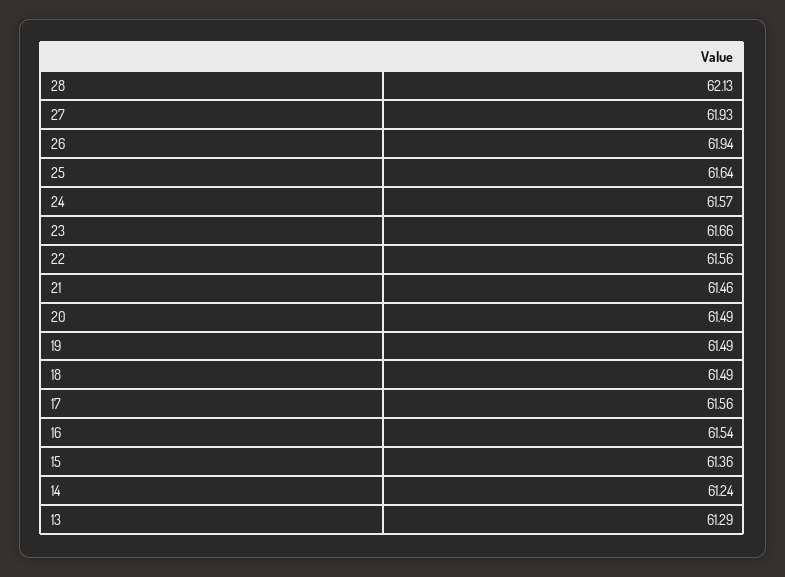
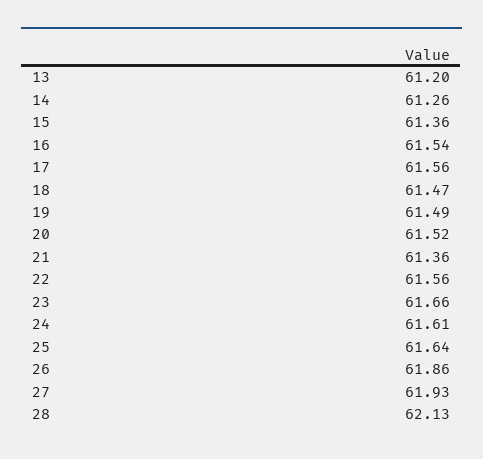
26: 61.94 -> 61.86
24: 61.57 -> 61.61
21: 61.46 -> 61.36
20: 61.49 -> 61.52
18: 61.49 -> 61.47
14: 61.24 -> 61.26
13: 61.29 -> 61.2

